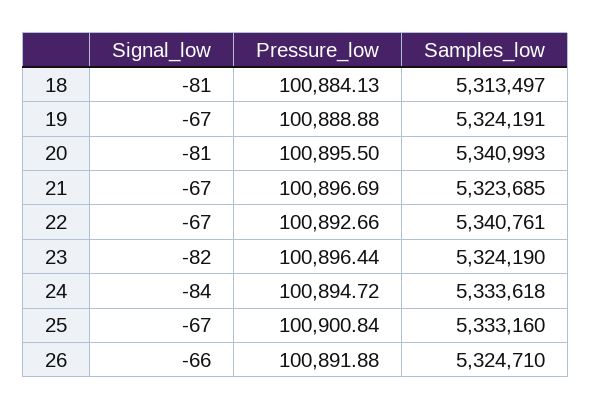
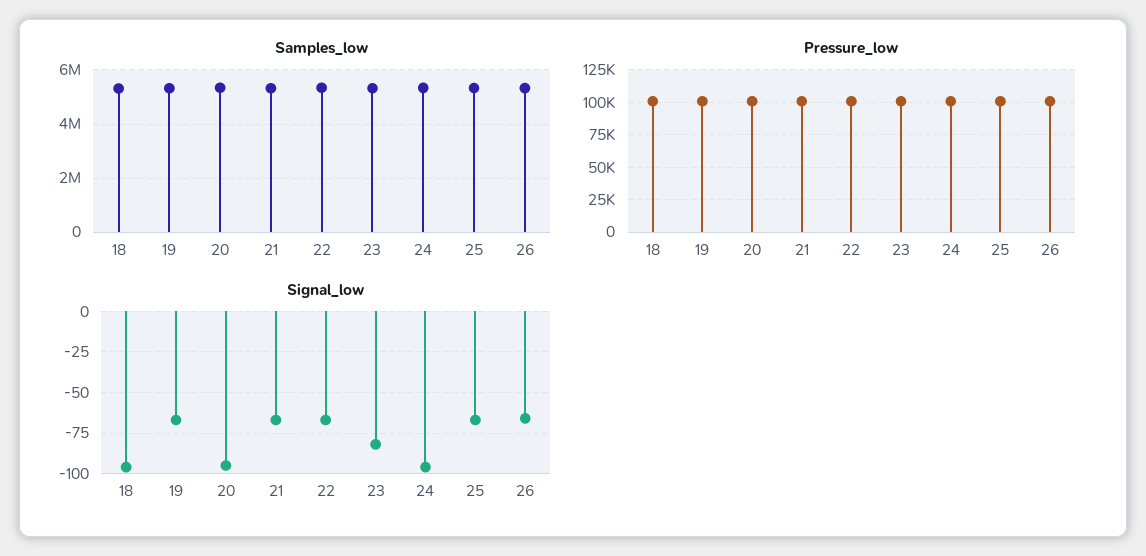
Signal_low, 18: -81 -> -95
Signal_low, 20: -81 -> -95
Signal_low, 24: -84 -> -95

